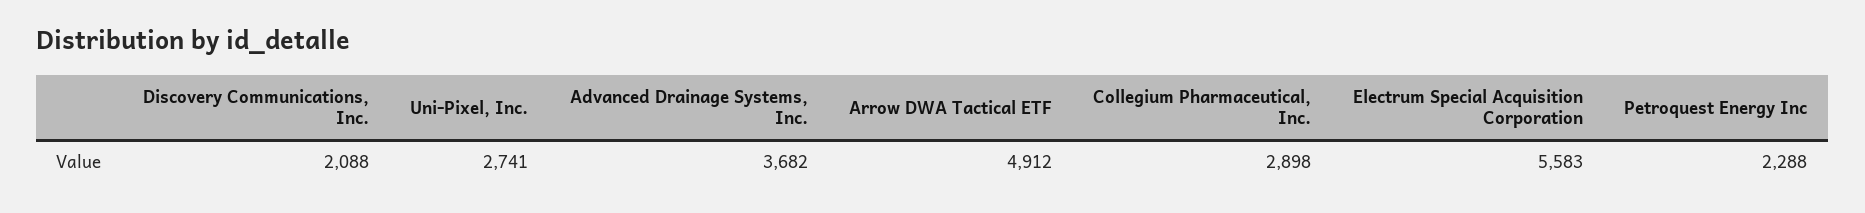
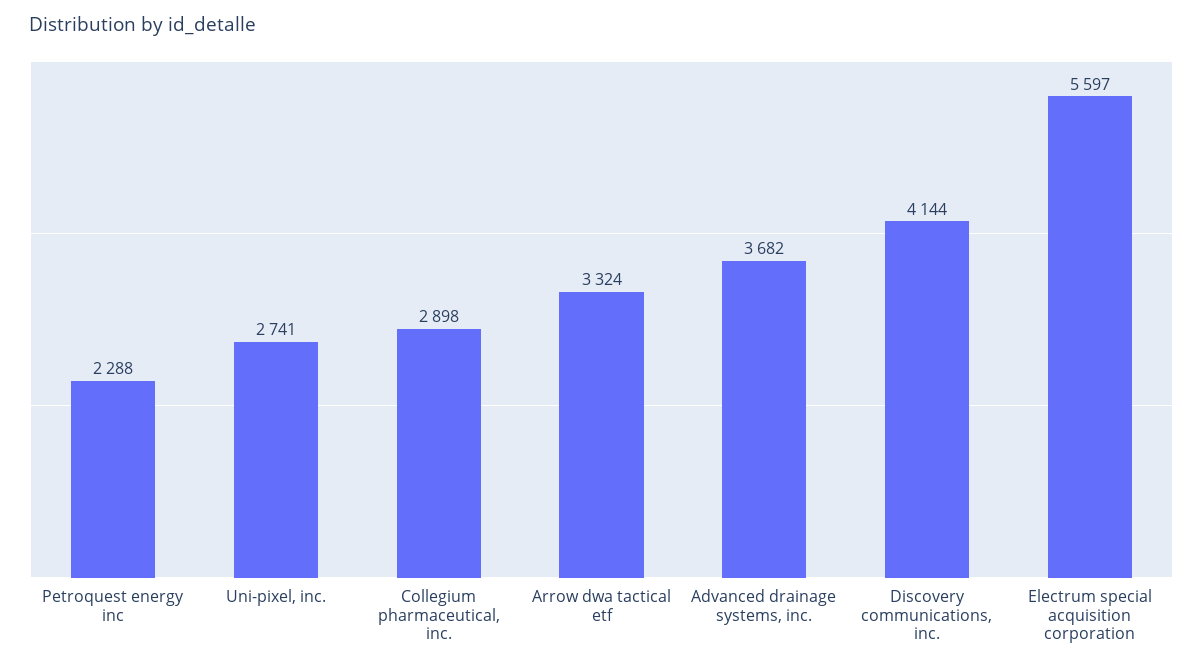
Discovery Communications, Inc.: 2088 -> 4144
Arrow DWA Tactical ETF: 4912 -> 3324
Electrum Special Acquisition Corporation: 5583 -> 5597

